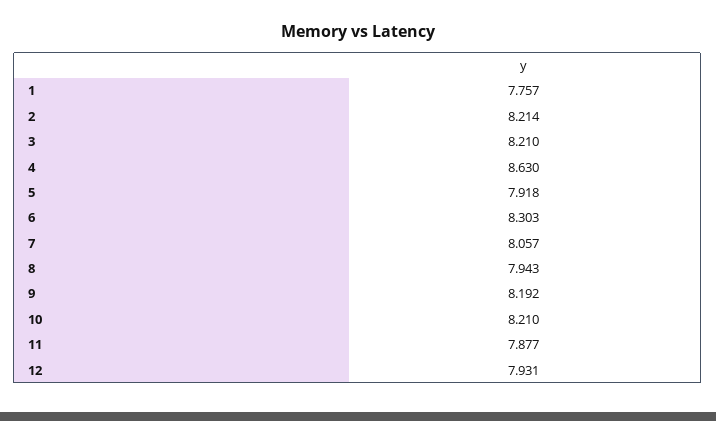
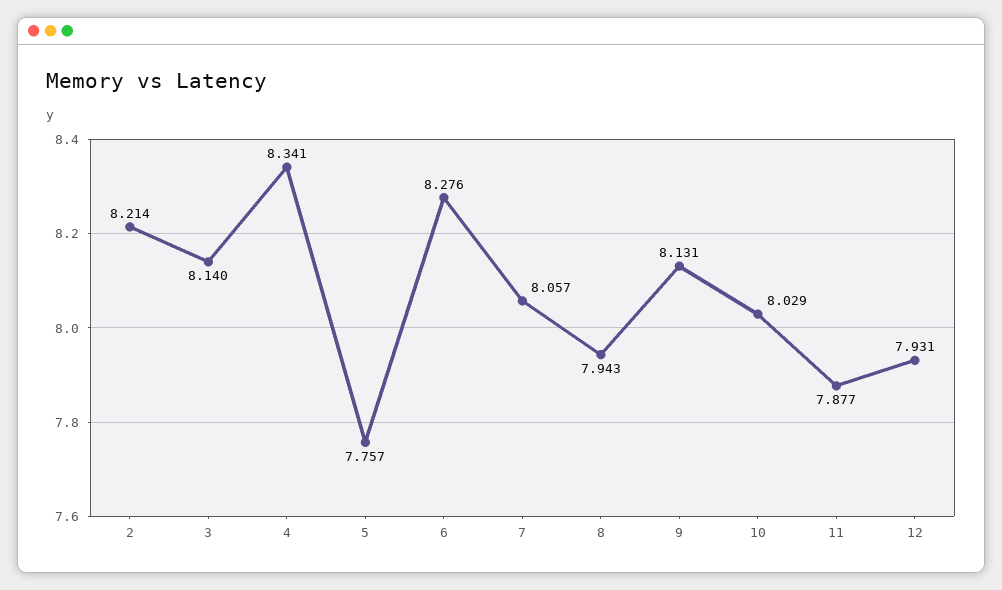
1: 7.757 -> none
3: 8.21 -> 8.14
4: 8.63 -> 8.341
5: 7.918 -> 7.757
6: 8.303 -> 8.276
9: 8.192 -> 8.131
10: 8.21 -> 8.029

